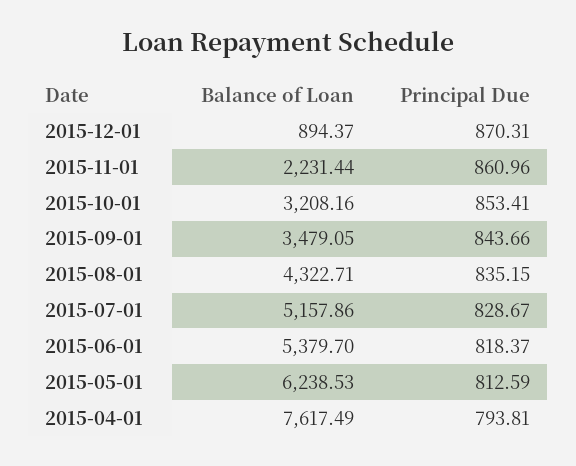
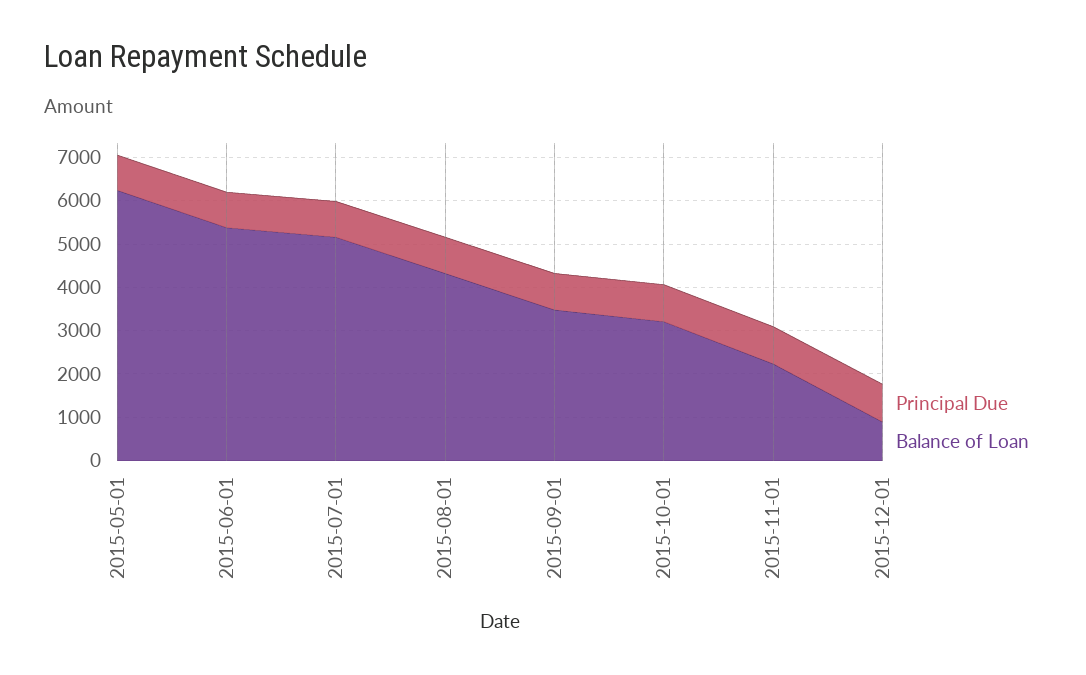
Balance of Loan, 2015-04-01: 7617.49 -> none
Principal Due, 2015-04-01: 793.81 -> none

